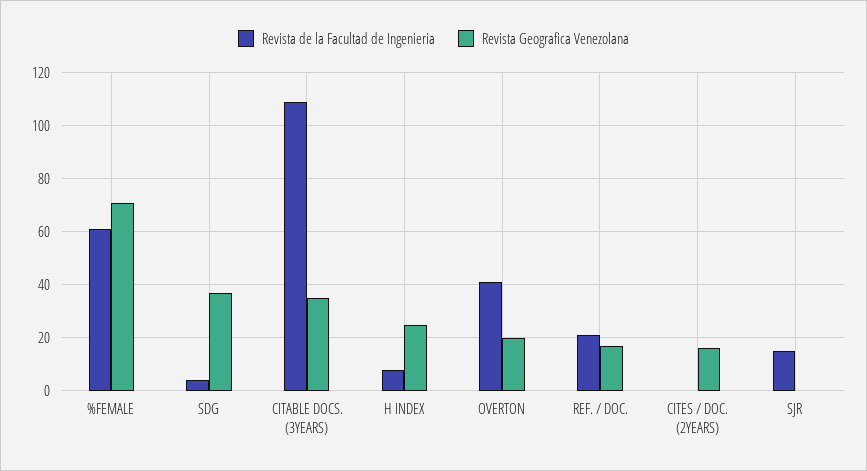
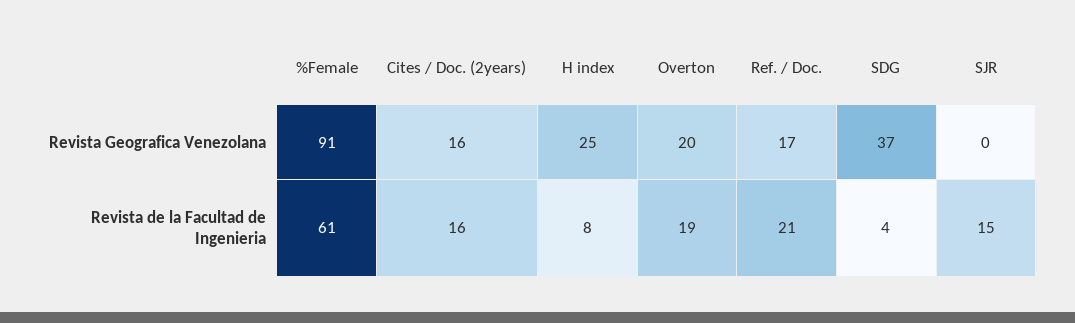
Revista Geografica Venezolana, %FEMALE: 70 -> 91
Revista de la Facultad de Ingenieria, CITABLE DOCS. (3YEARS): 110 -> none
Revista Geografica Venezolana, CITABLE DOCS. (3YEARS): 35 -> none
Revista de la Facultad de Ingenieria, OVERTON: 40 -> 19
Revista de la Facultad de Ingenieria, CITES / DOC. (2YEARS): 0 -> 16

